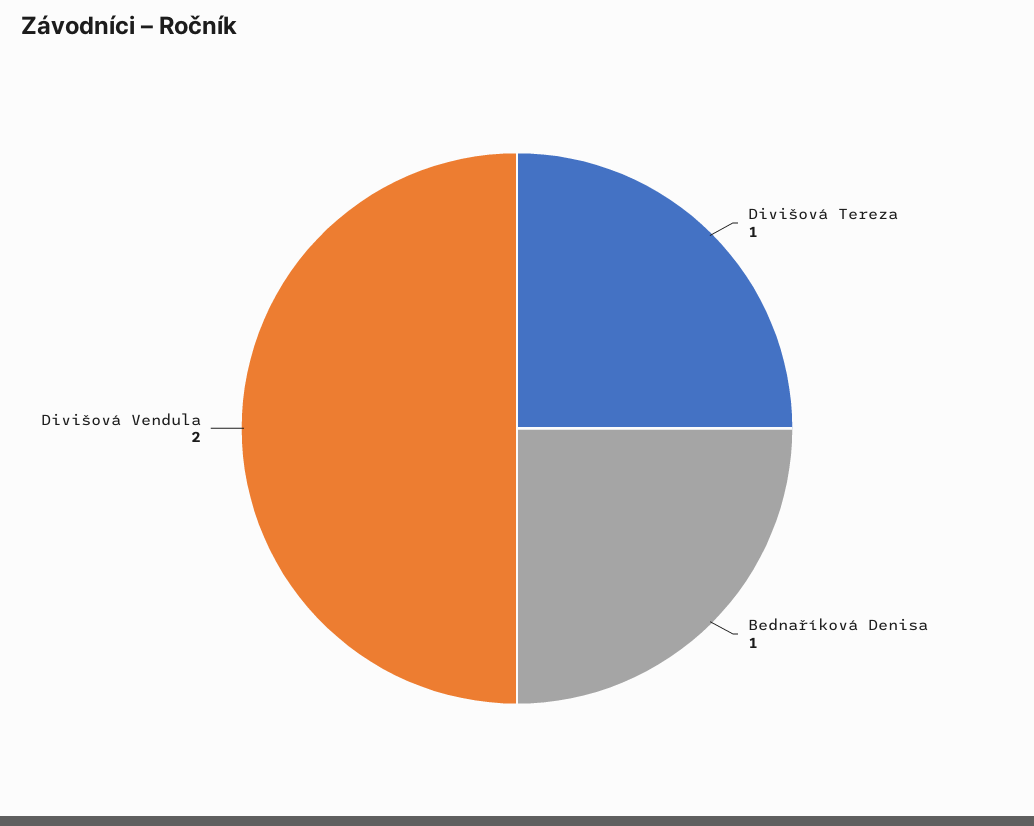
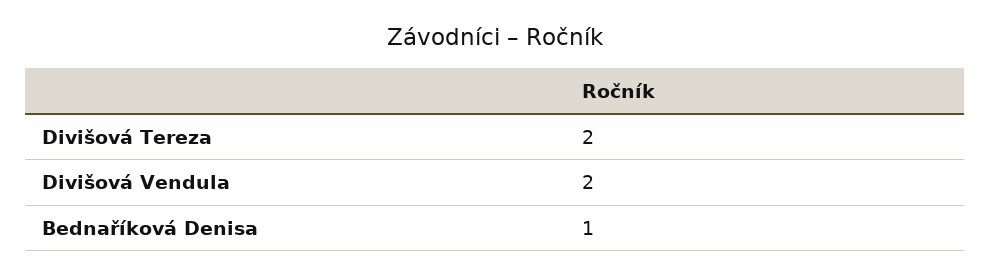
Divišová Tereza: 1 -> 2

